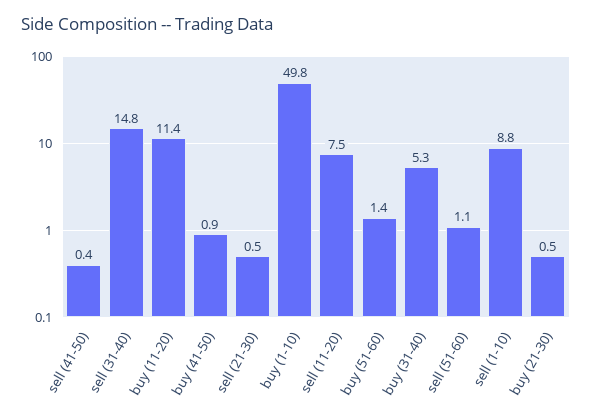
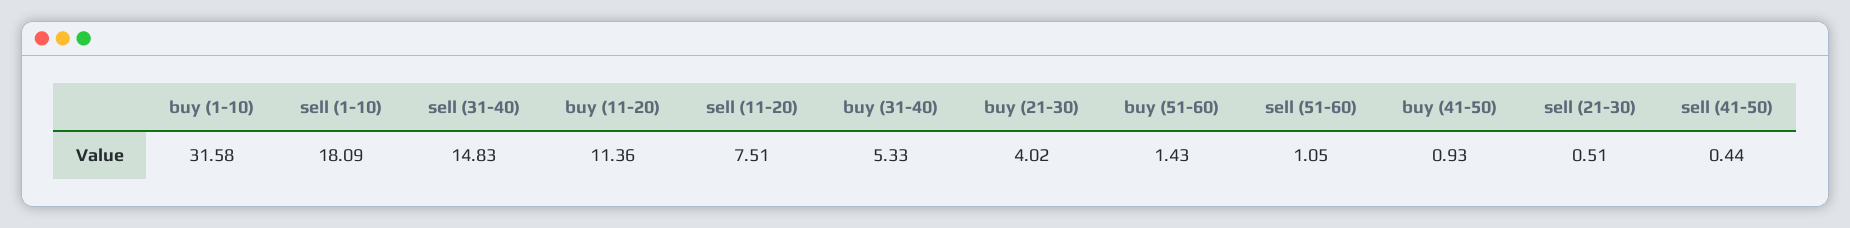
buy (1-10): 49.8 -> 31.58
sell (1-10): 8.8 -> 18.09
buy (21-30): 0.5 -> 4.02

